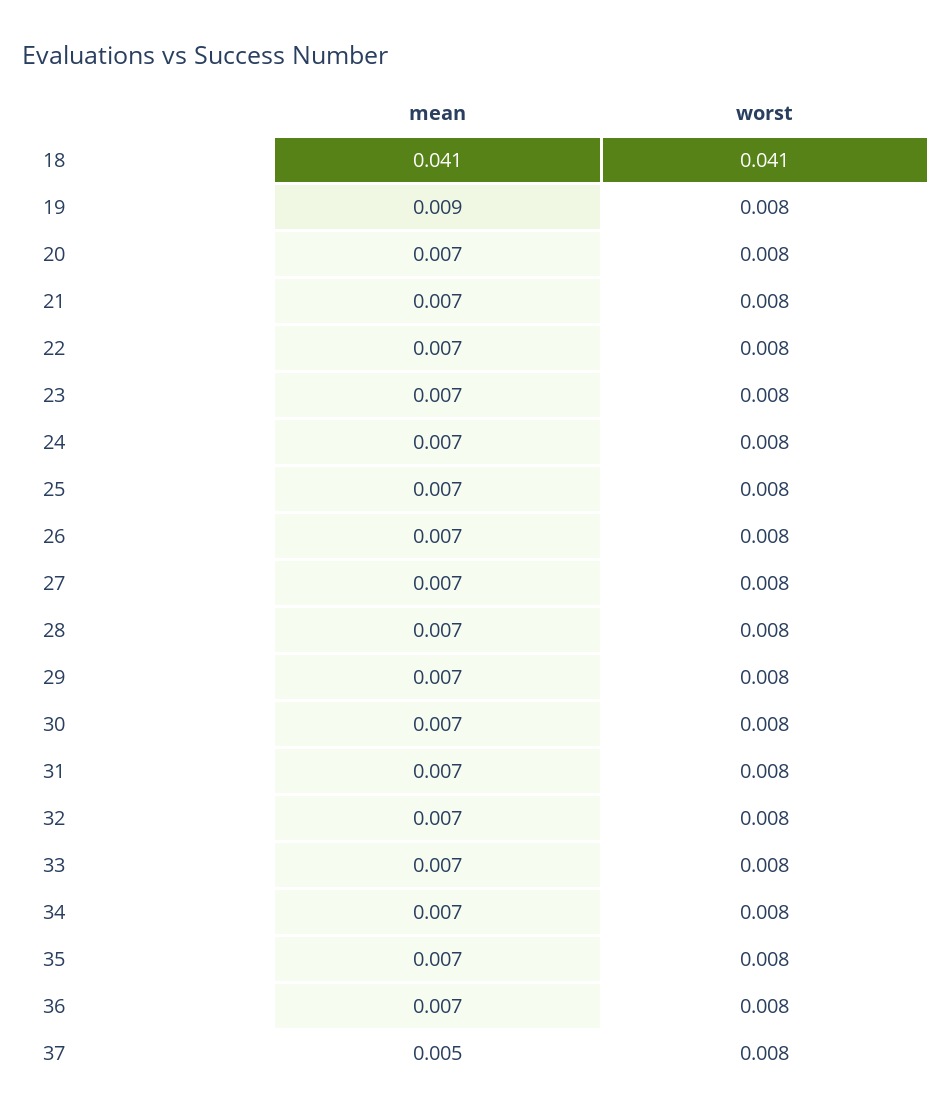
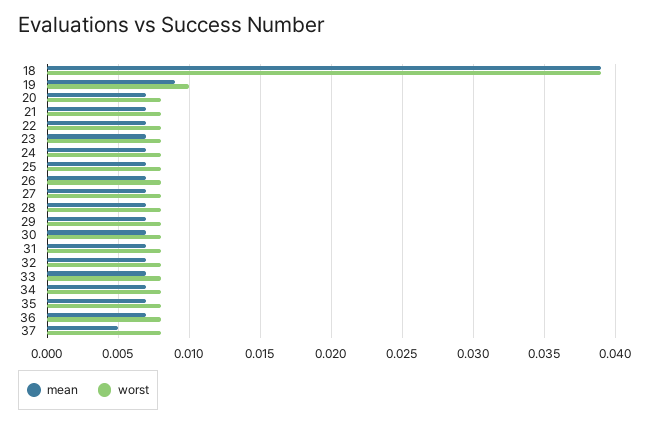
mean, 18: 0.041 -> 0.039
worst, 18: 0.041 -> 0.039
worst, 19: 0.008 -> 0.01

